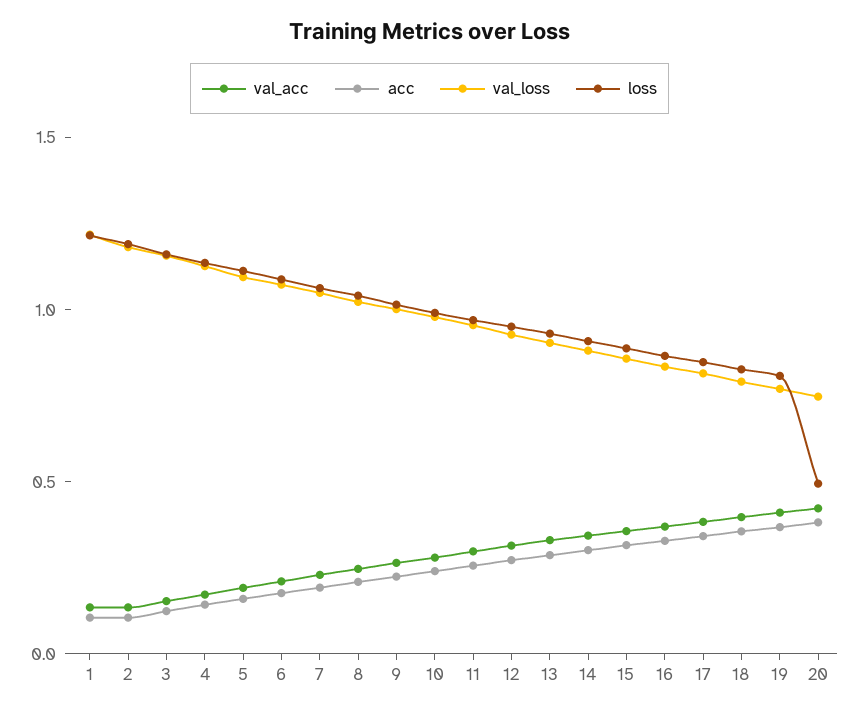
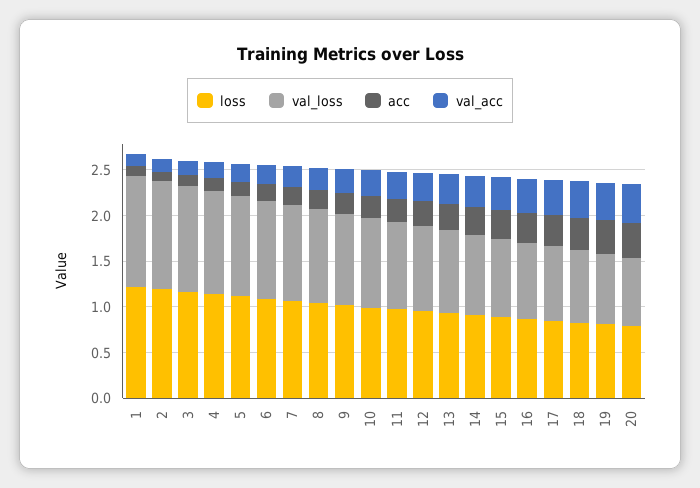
loss, 20: 0.5 -> 0.8

